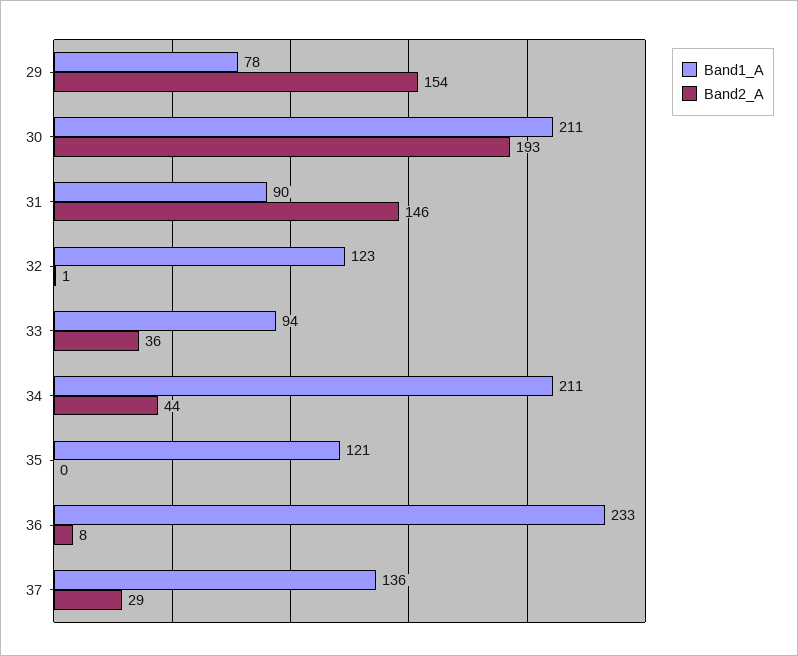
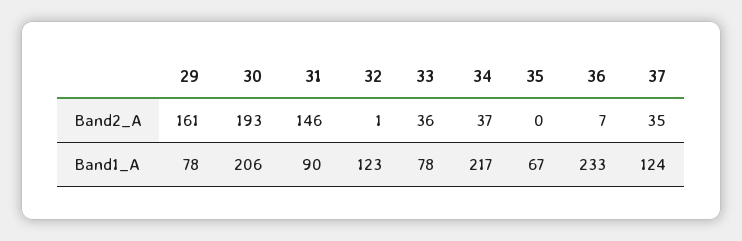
Band2_A, 29: 154 -> 161
Band1_A, 30: 211 -> 206
Band1_A, 33: 94 -> 78
Band1_A, 34: 211 -> 217
Band2_A, 34: 44 -> 37
Band1_A, 35: 121 -> 67
Band2_A, 36: 8 -> 7
Band1_A, 37: 136 -> 124
Band2_A, 37: 29 -> 35

